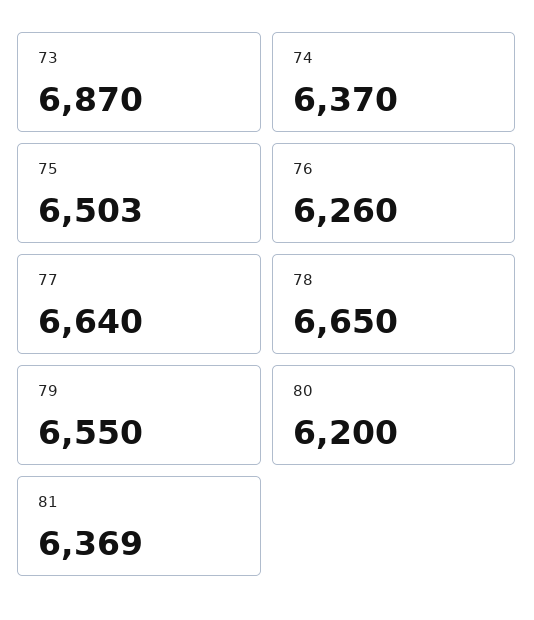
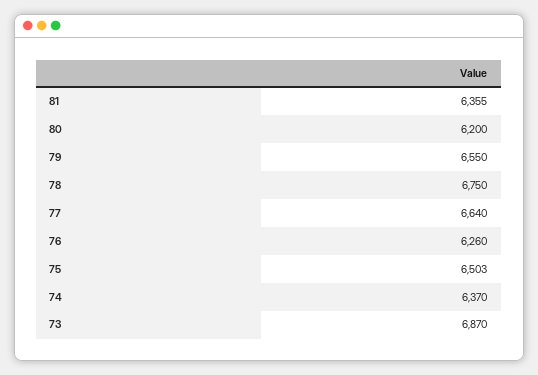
78: 6650 -> 6750
81: 6369 -> 6355

